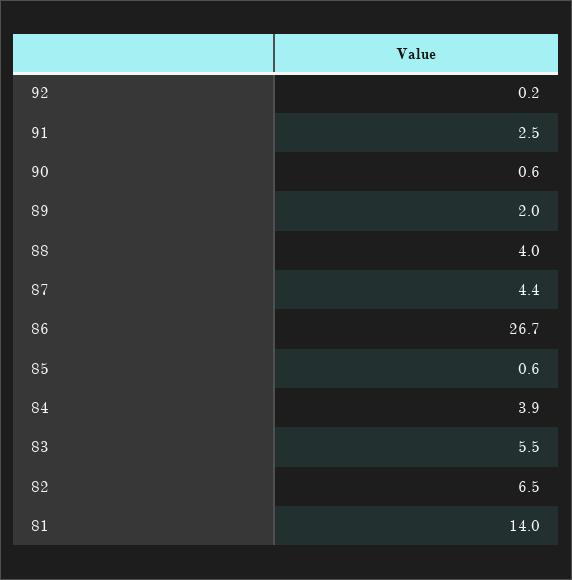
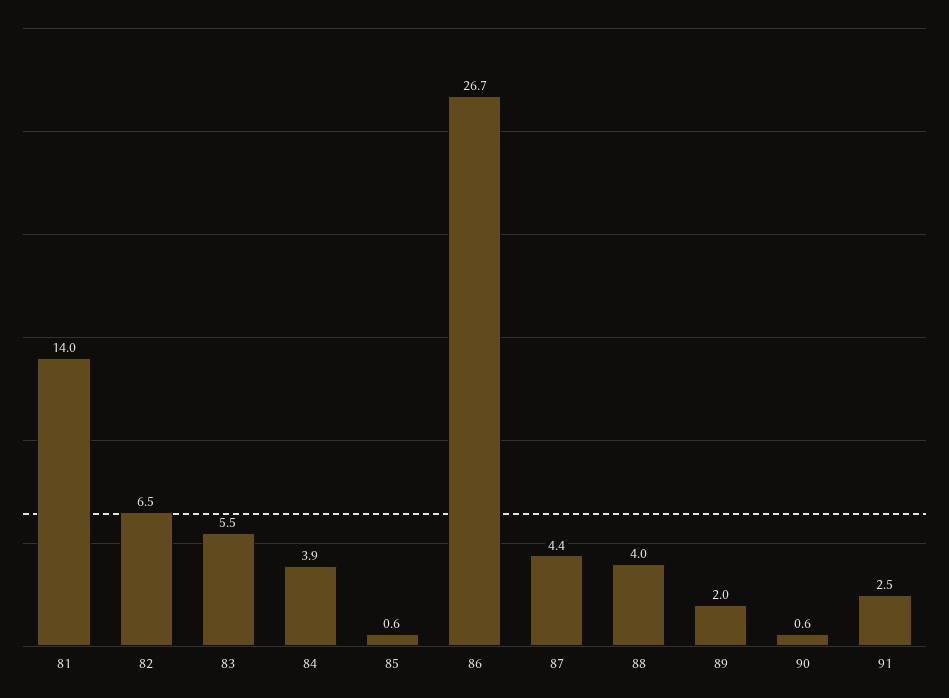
92: 0.2 -> none

